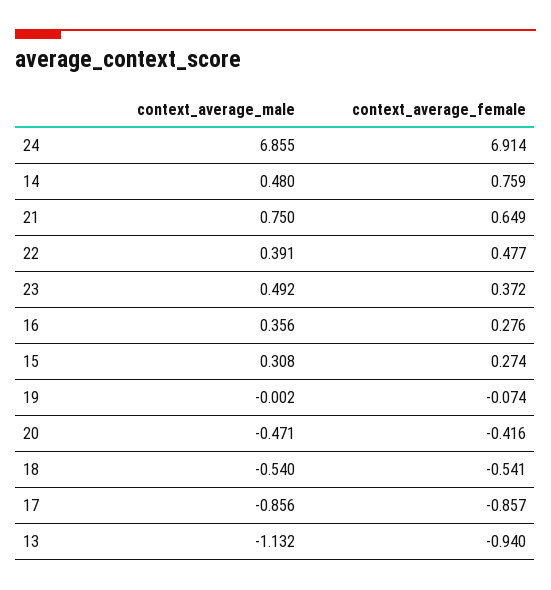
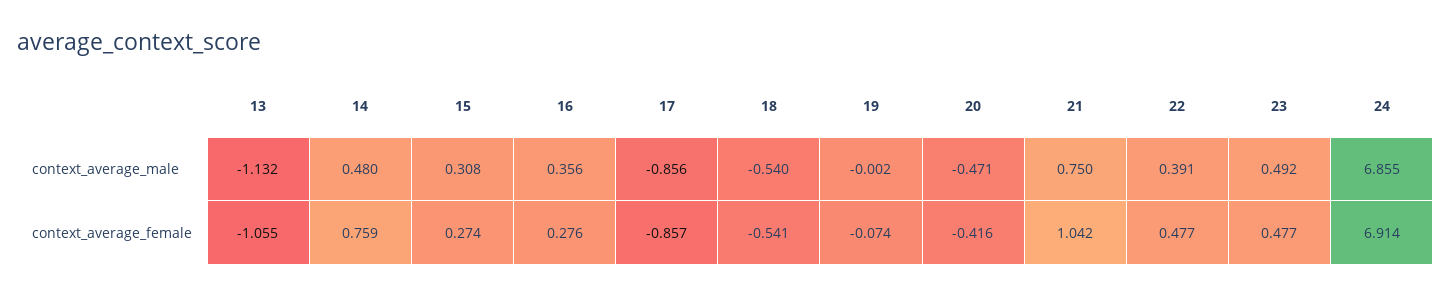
context_average_female, 21: 0.649 -> 1.042
context_average_female, 23: 0.372 -> 0.477
context_average_female, 13: -0.94 -> -1.055

